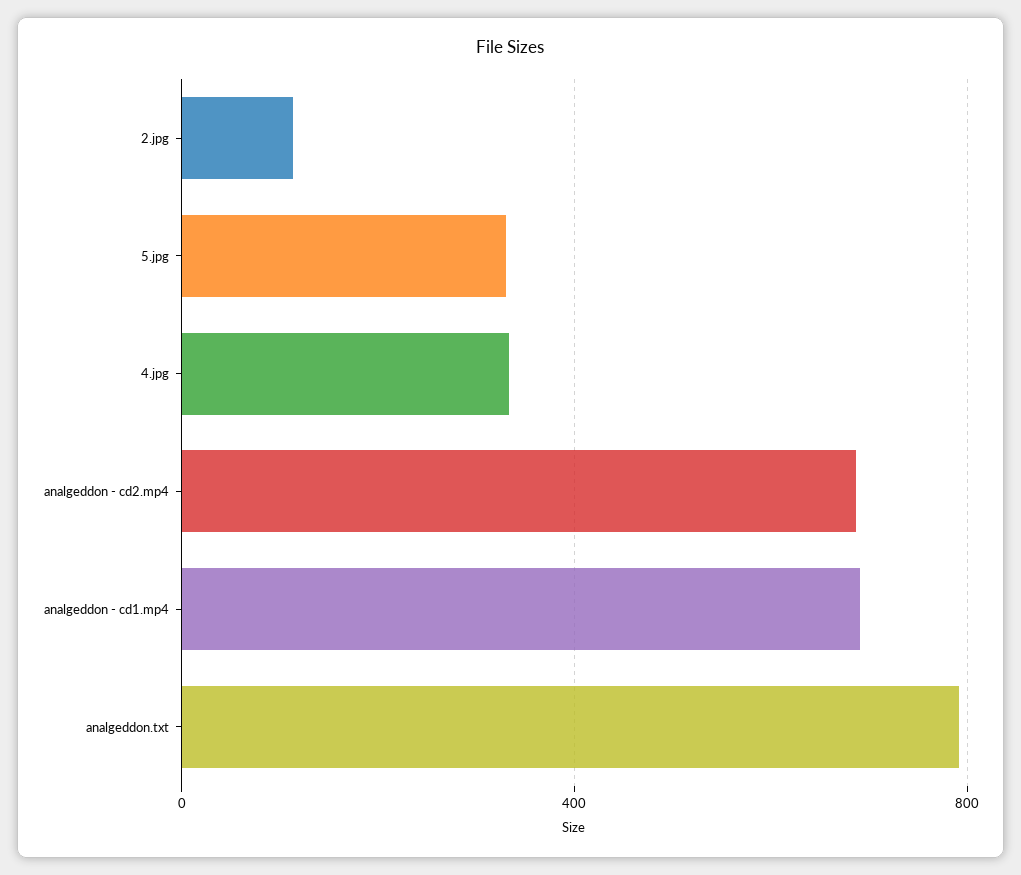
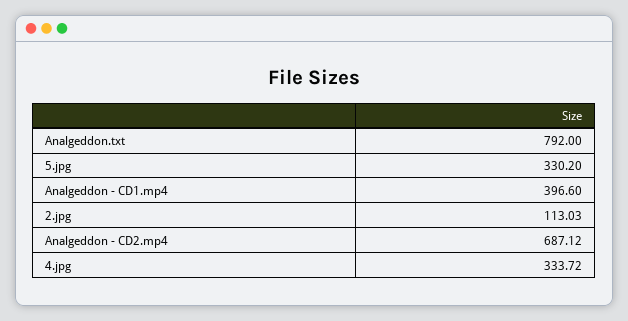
analgeddon - cd1.mp4: 700 -> 396.6

